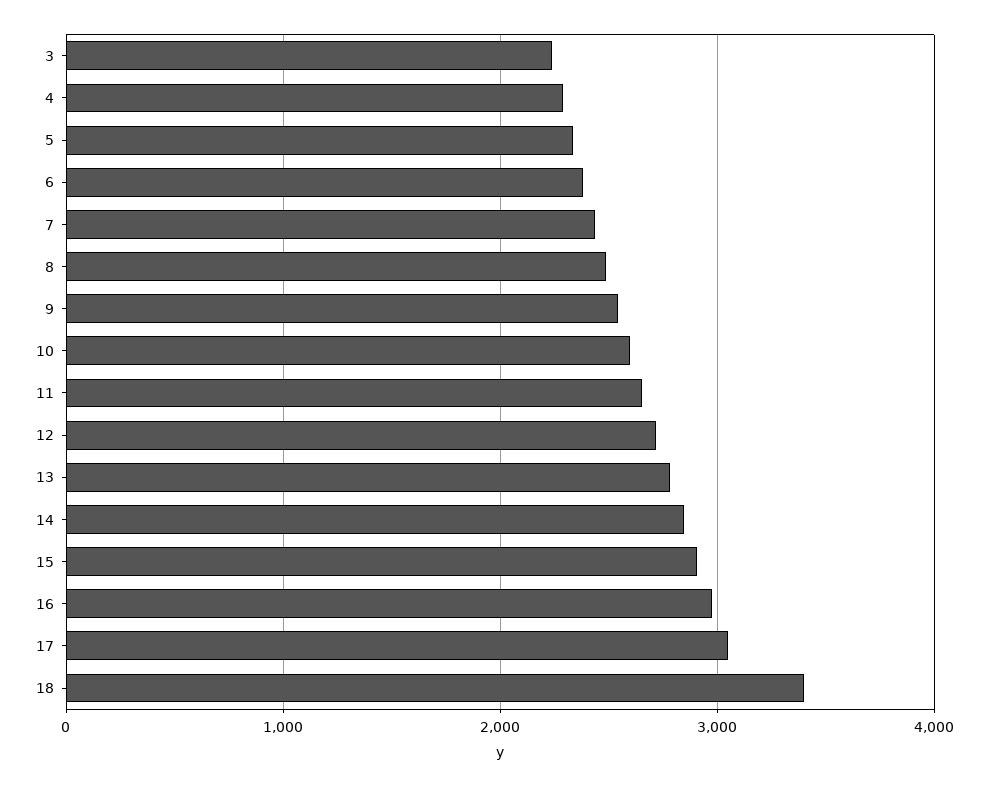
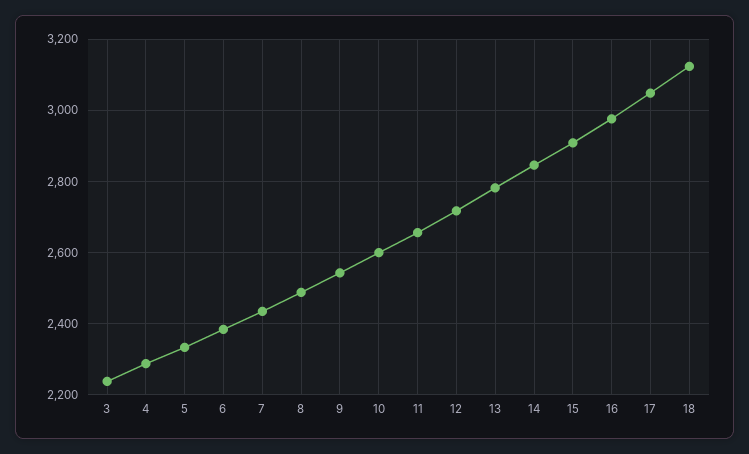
18: 3400 -> 3120

